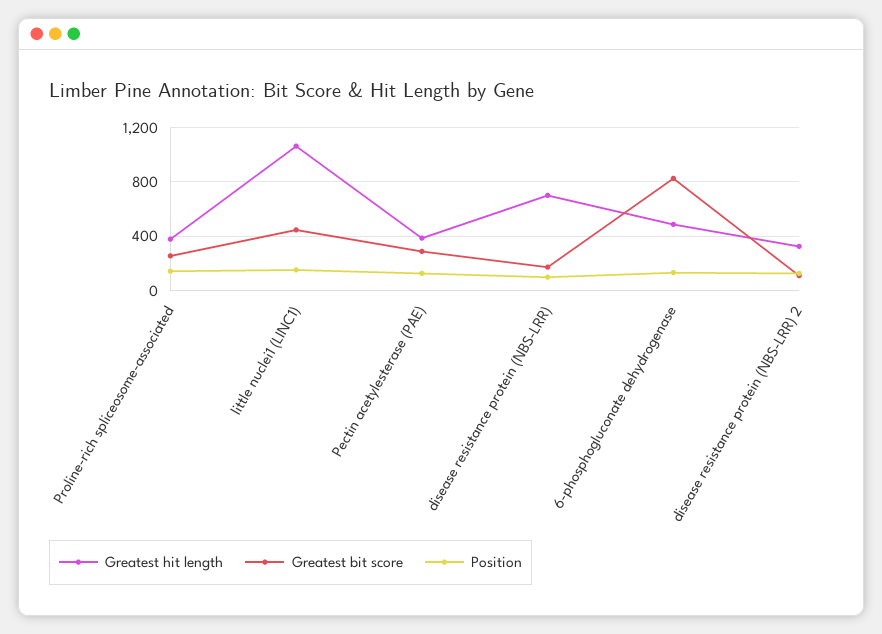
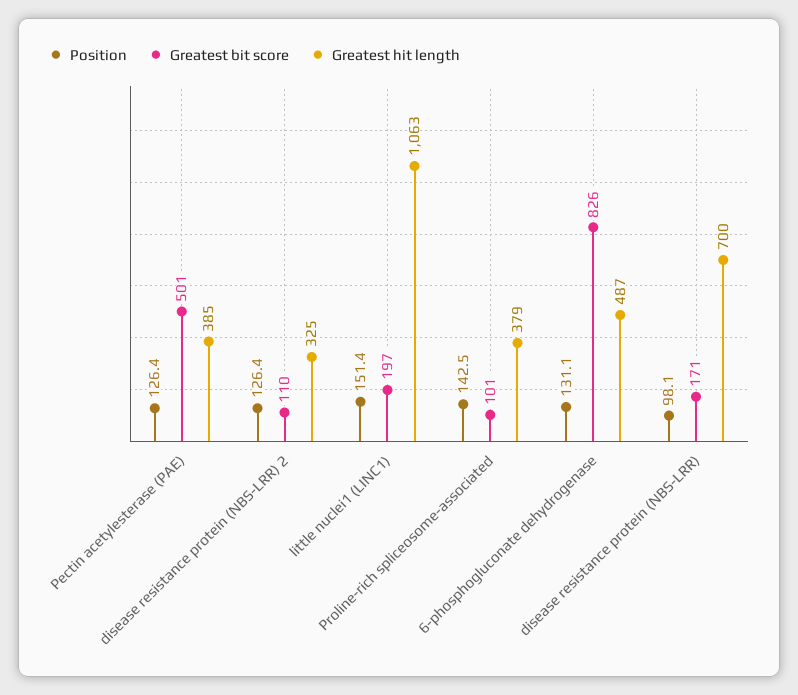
Greatest bit score, Proline-rich spliceosome-associated: 250 -> 101
Greatest bit score, little nuclei1 (LINC1): 450 -> 197
Greatest bit score, Pectin acetylesterase (PAE): 300 -> 501

